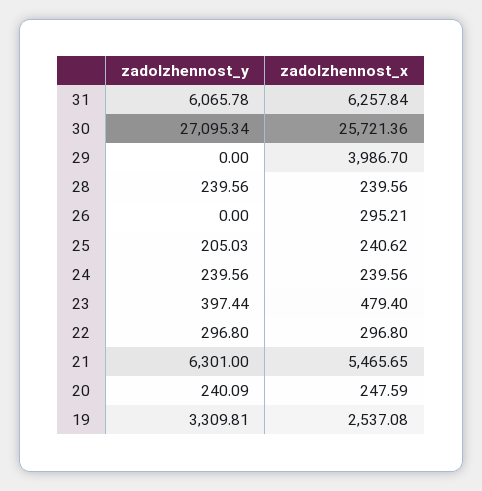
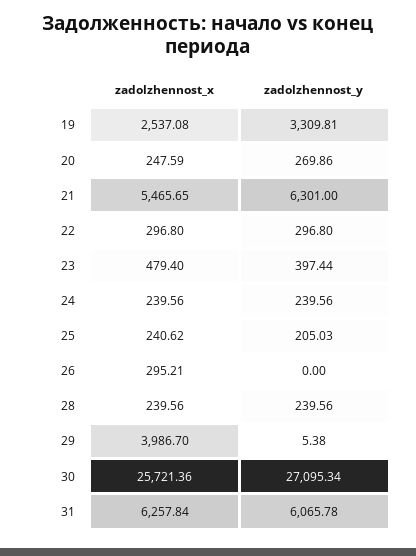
zadolzhennost_y, 29: 0 -> 5.38
zadolzhennost_y, 20: 240.09 -> 269.86

